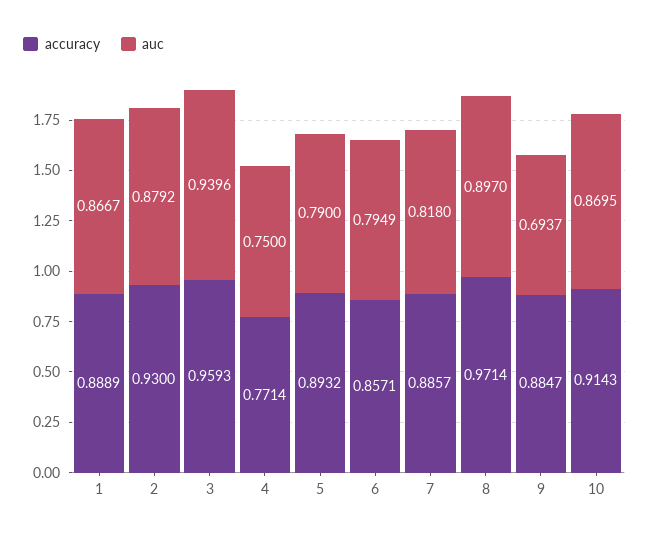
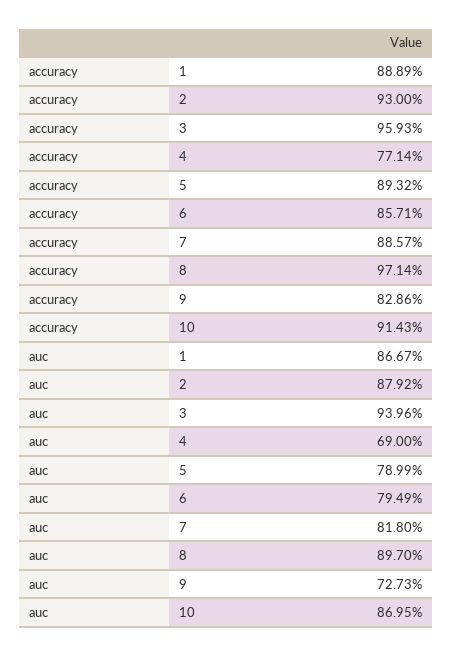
auc, 4: 0.75 -> 0.69
auc, 5: 0.79 -> 0.7899
accuracy, 9: 0.8847 -> 0.8286
auc, 9: 0.6937 -> 0.7273

